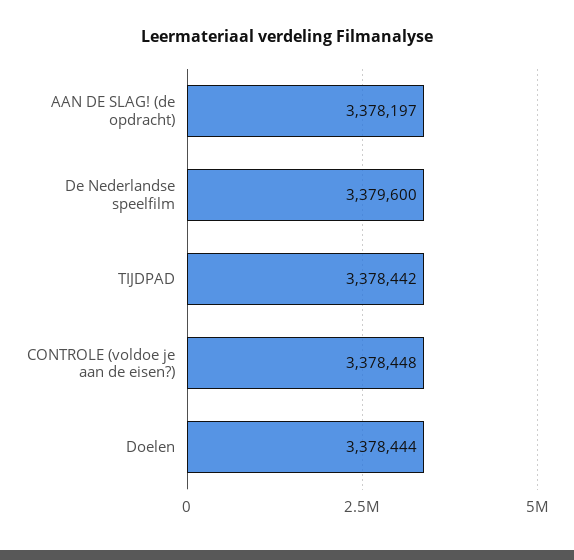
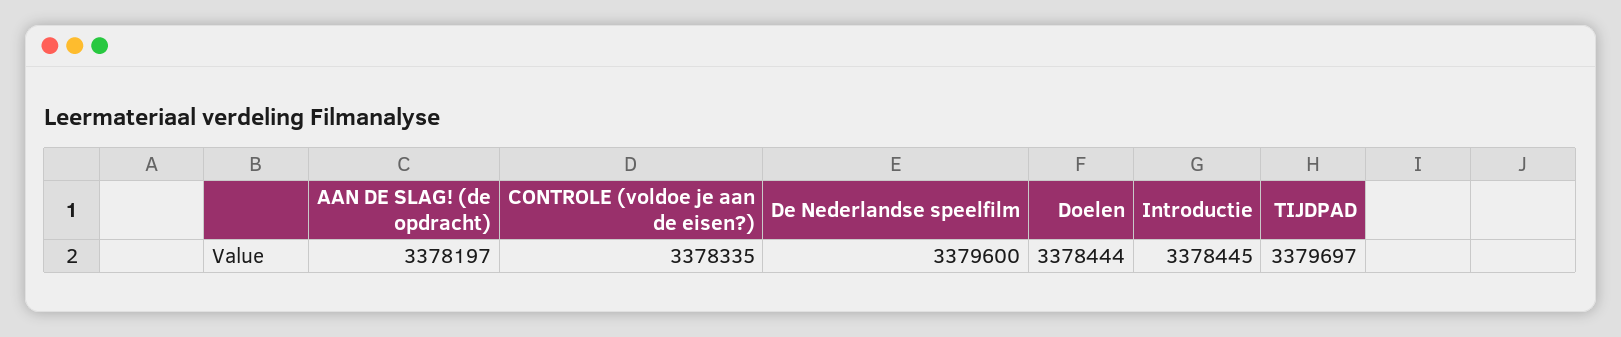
TIJDPAD: 3378442 -> 3379697
CONTROLE (voldoe je aan de eisen?): 3378448 -> 3378335
Introductie: none -> 3378445

